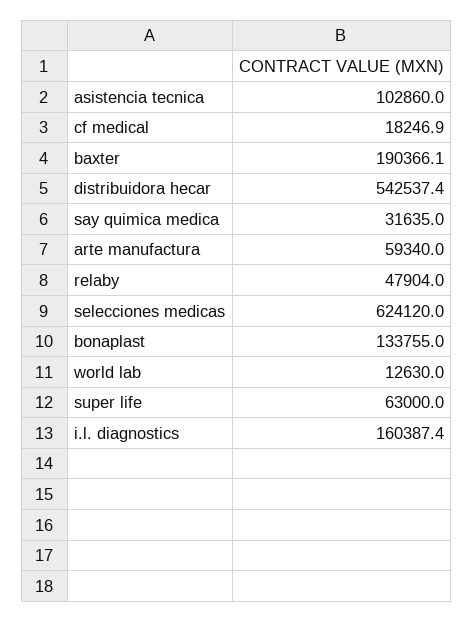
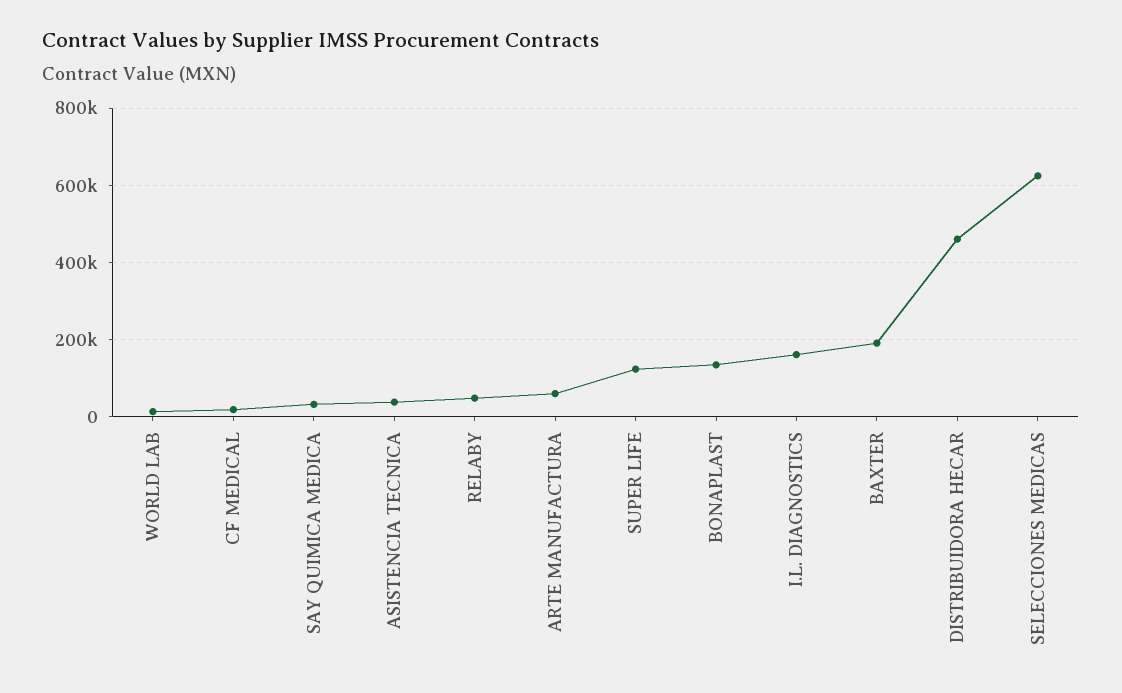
asistencia tecnica: 102860 -> 40000
distribuidora hecar: 542537.4 -> 460000
super life: 63000 -> 120000

